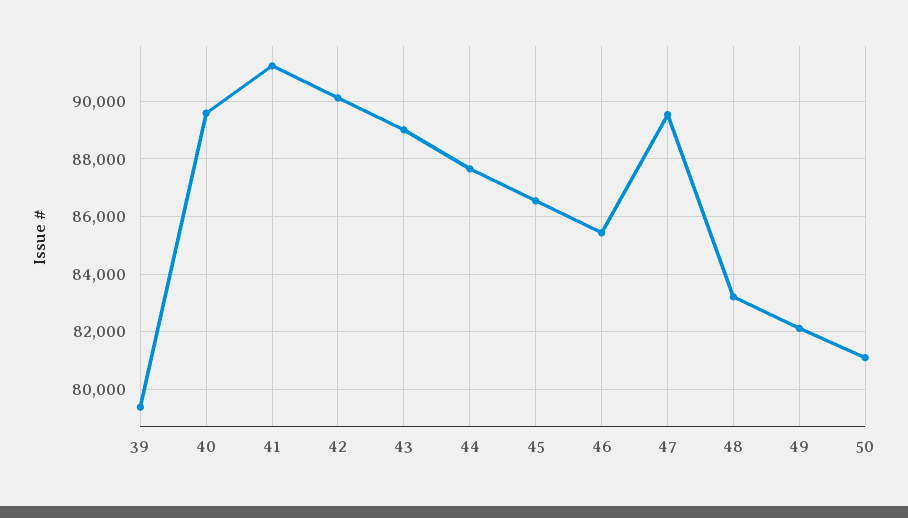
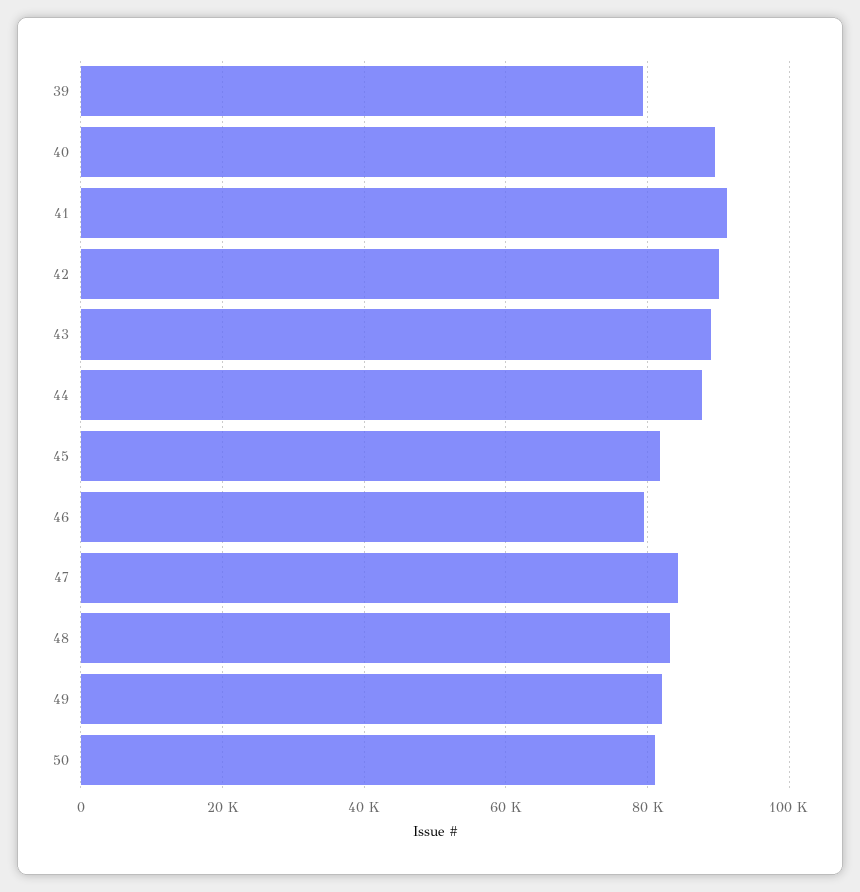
45: 86500 -> 82000
46: 85500 -> 80000
47: 89500 -> 84000

